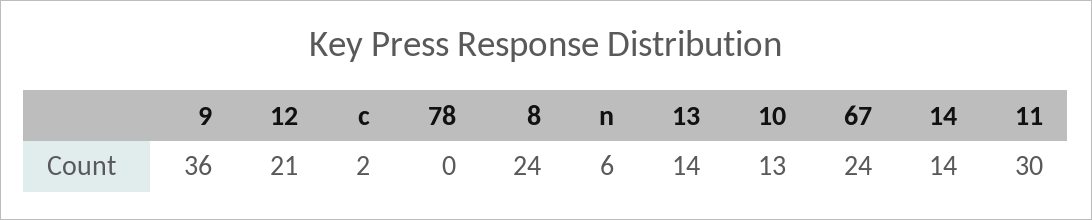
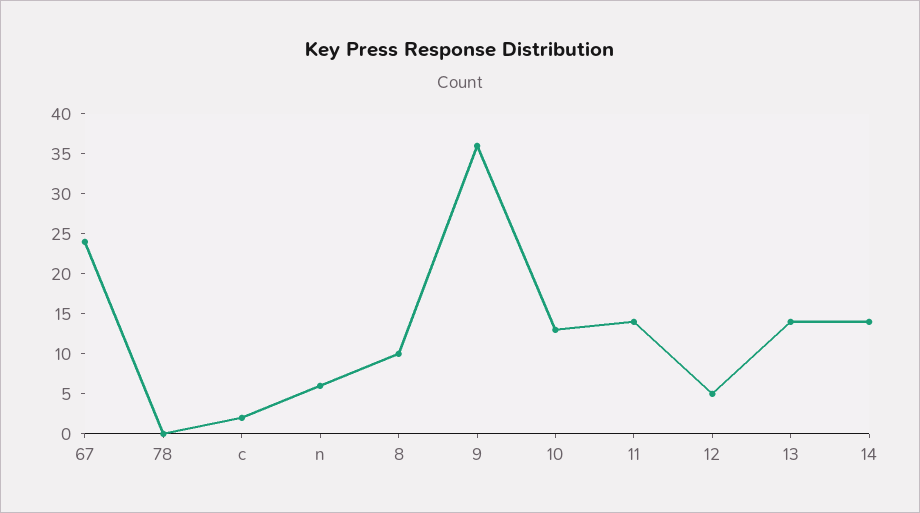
12: 21 -> 5
8: 24 -> 10
11: 30 -> 14

